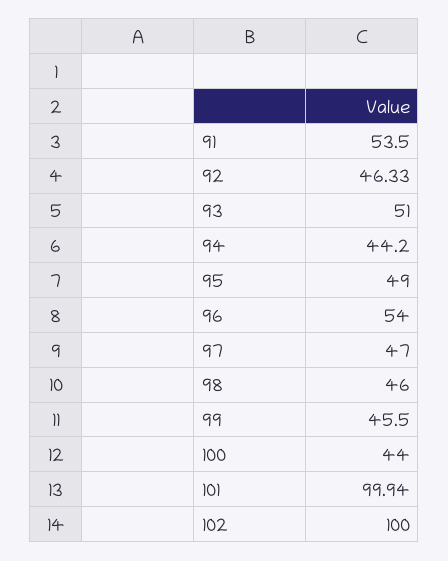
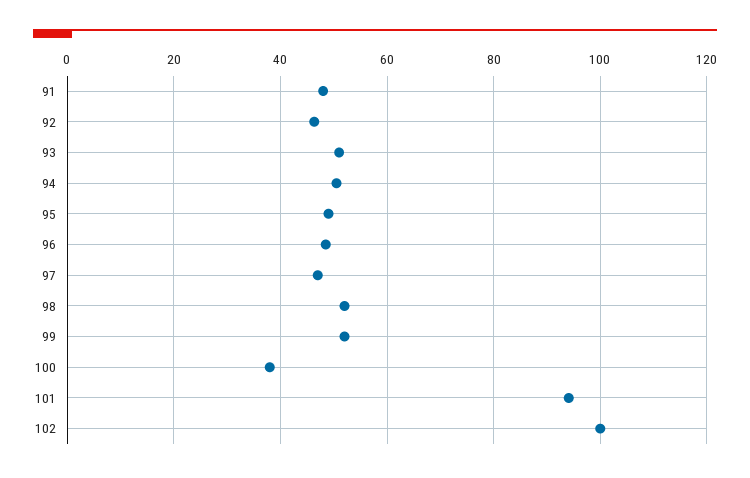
91: 53.5 -> 48
94: 44.2 -> 50
96: 54 -> 48
98: 46 -> 52
99: 45.5 -> 52
100: 44 -> 38
101: 99.94 -> 94

